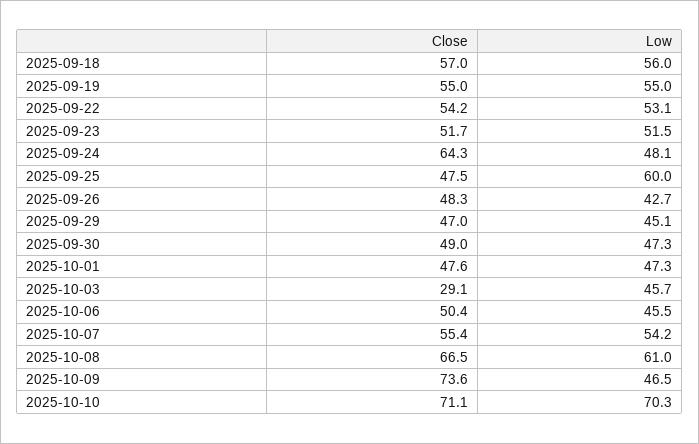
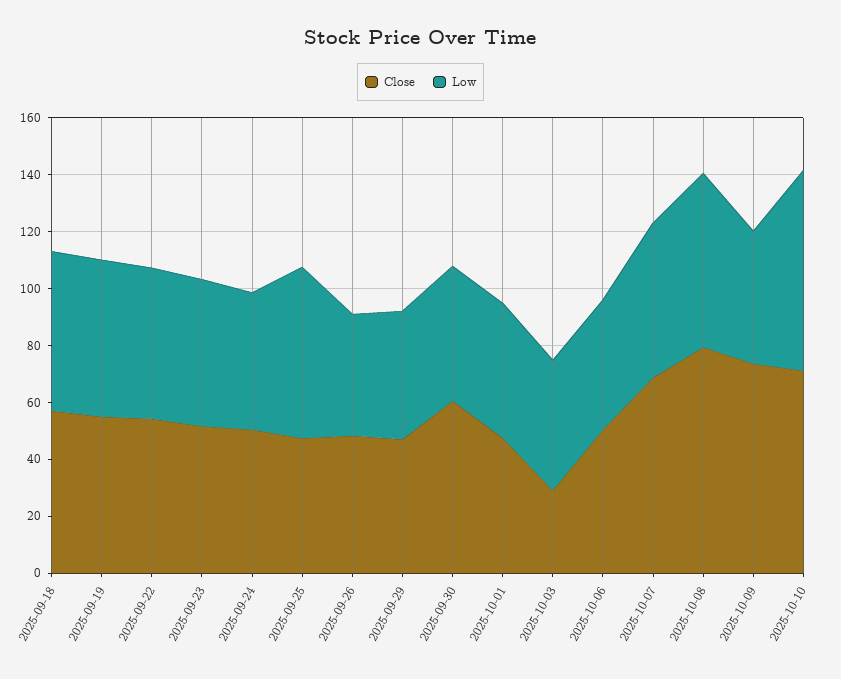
Close, 2025-09-24: 64.3 -> 50
Close, 2025-09-30: 49 -> 60
Close, 2025-10-07: 55.4 -> 70
Close, 2025-10-08: 66.5 -> 80

